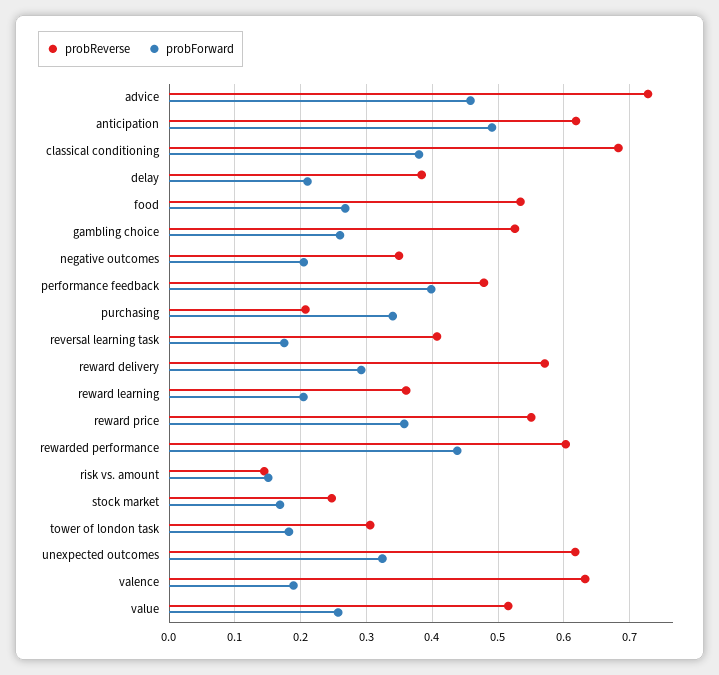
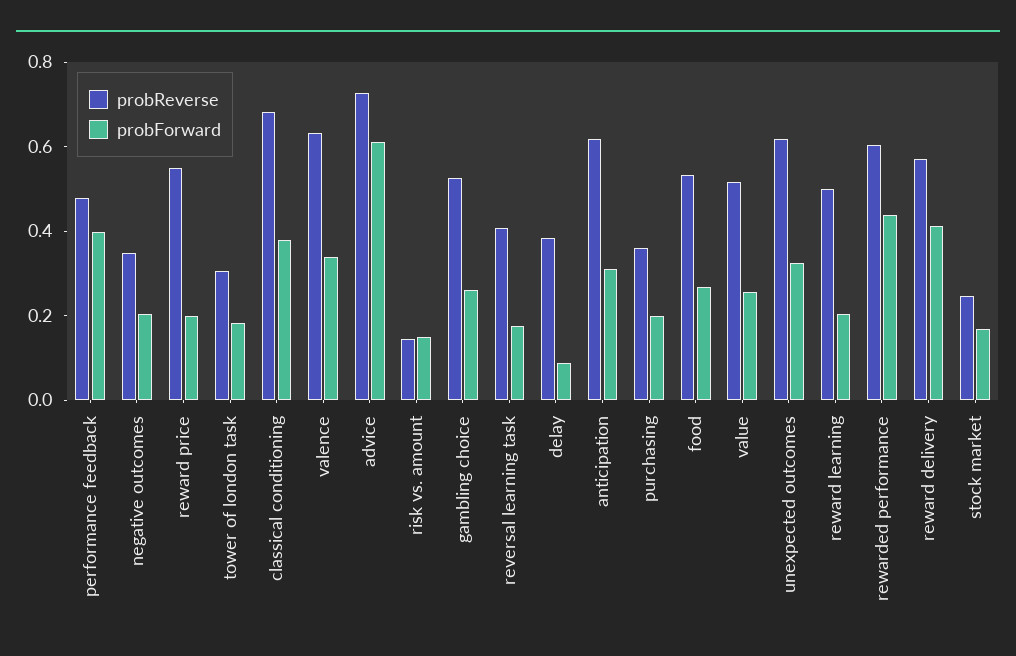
probForward, advice: 0.46 -> 0.6
probForward, anticipation: 0.49 -> 0.3
probForward, delay: 0.21 -> 0.1
probReverse, purchasing: 0.21 -> 0.35
probForward, purchasing: 0.34 -> 0.2
probForward, reward delivery: 0.29 -> 0.4
probReverse, reward learning: 0.36 -> 0.5
probForward, reward price: 0.36 -> 0.2
probForward, valence: 0.19 -> 0.35

